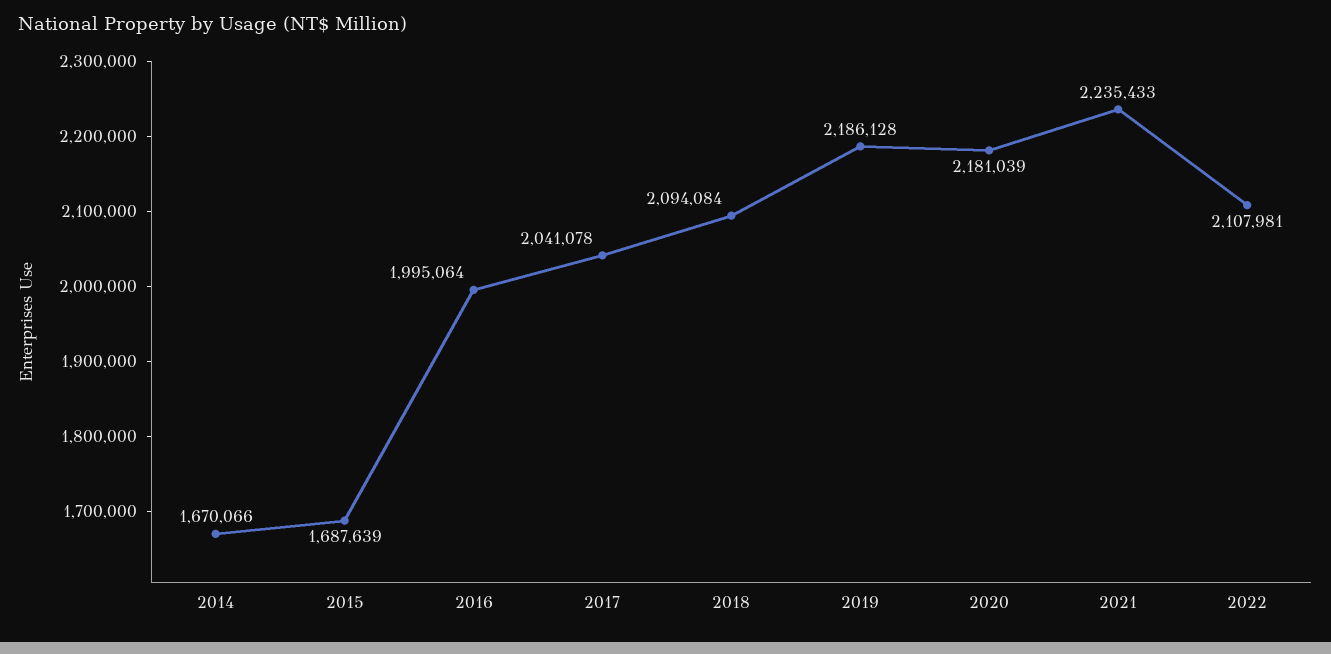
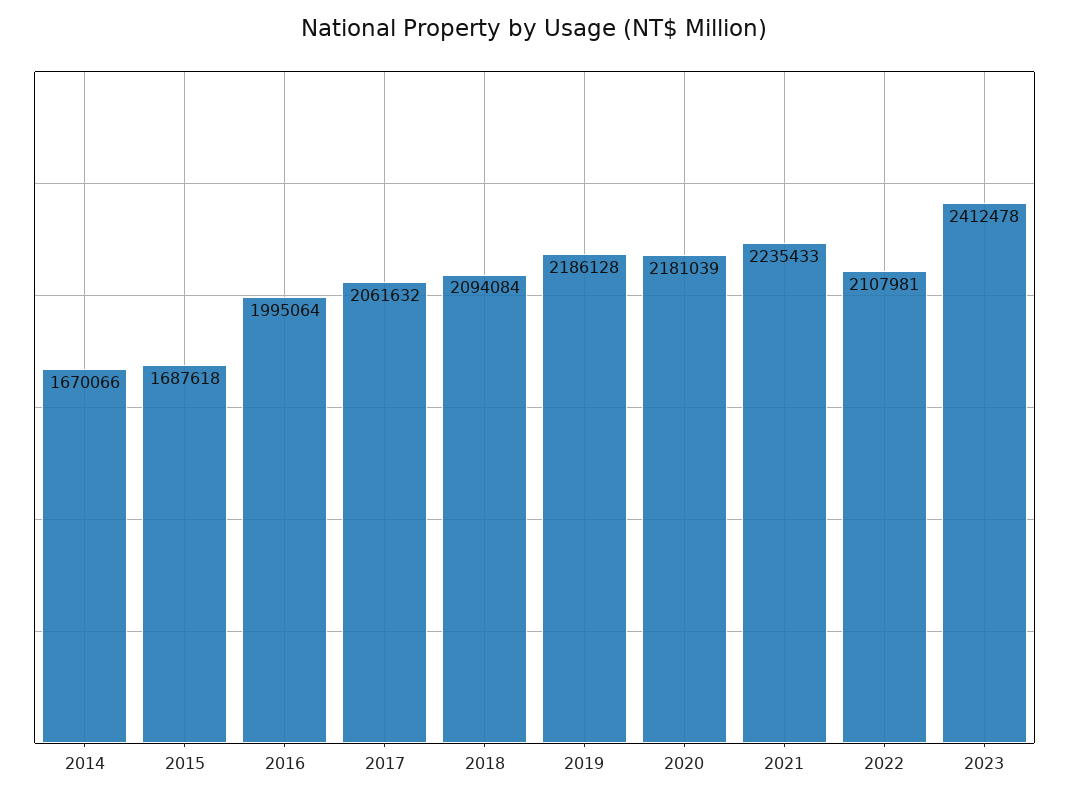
2015: 1687639 -> 1687618
2017: 2041078 -> 2061632
2023: none -> 2412478

